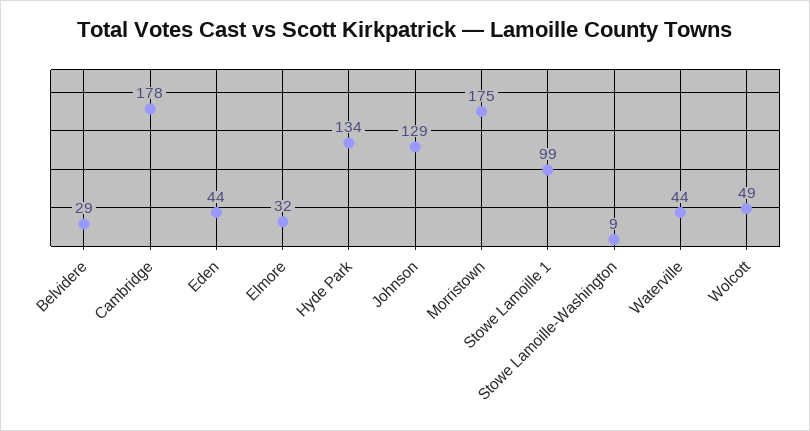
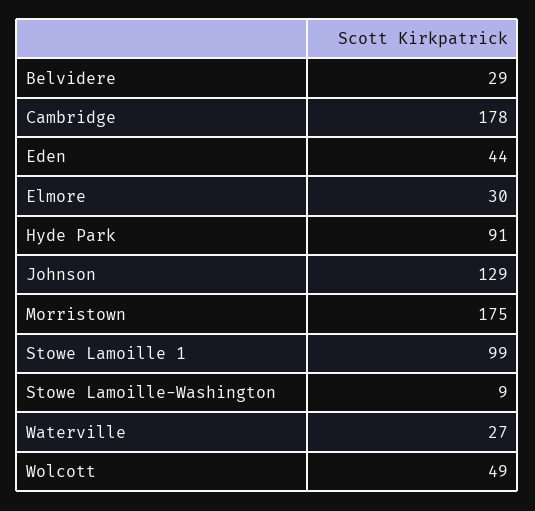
Elmore: 32 -> 30
Hyde Park: 134 -> 91
Waterville: 44 -> 27

